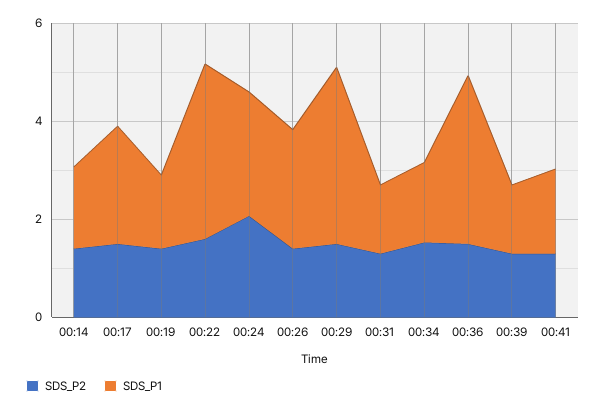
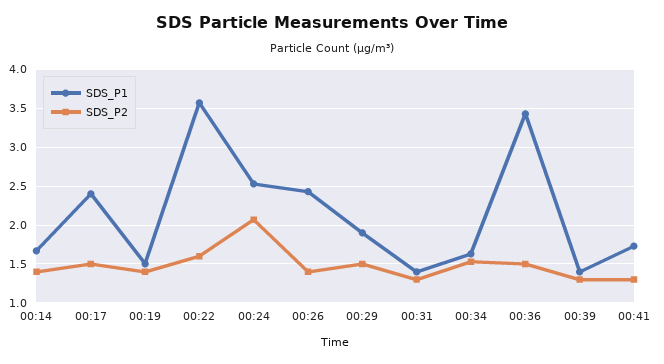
SDS_P1, 00:29: 3.5 -> 1.9

